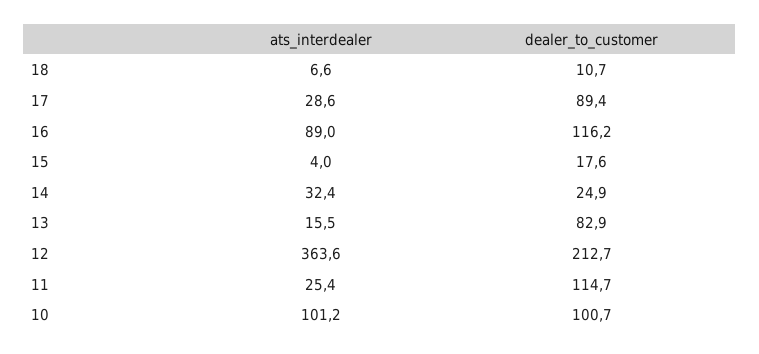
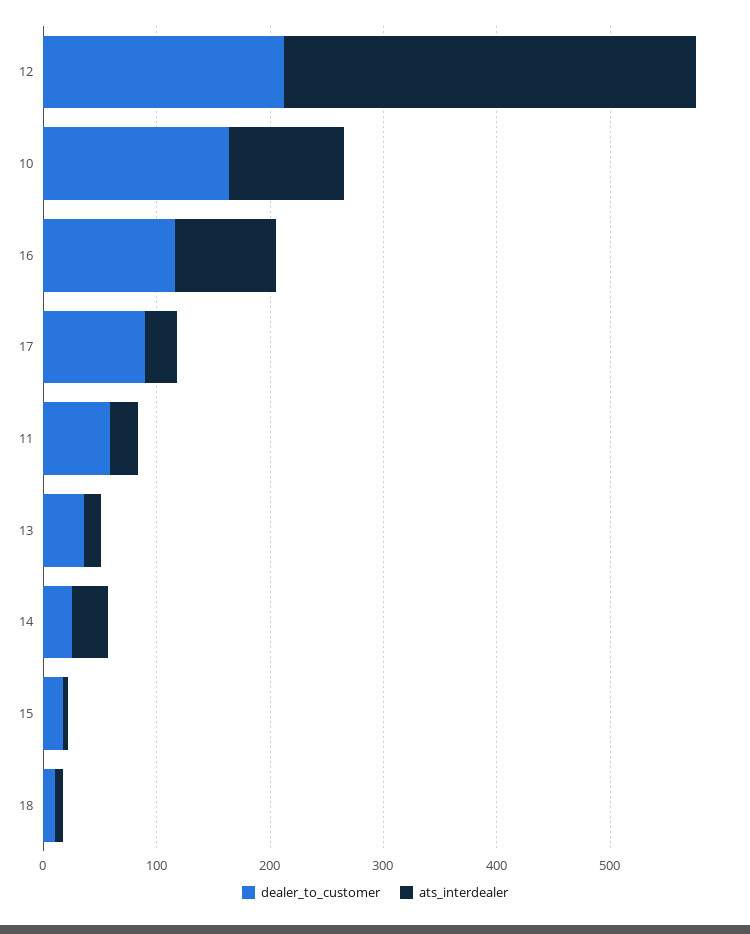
dealer_to_customer, 13: 82.9 -> 40
dealer_to_customer, 11: 114.7 -> 60
dealer_to_customer, 10: 100.7 -> 160

